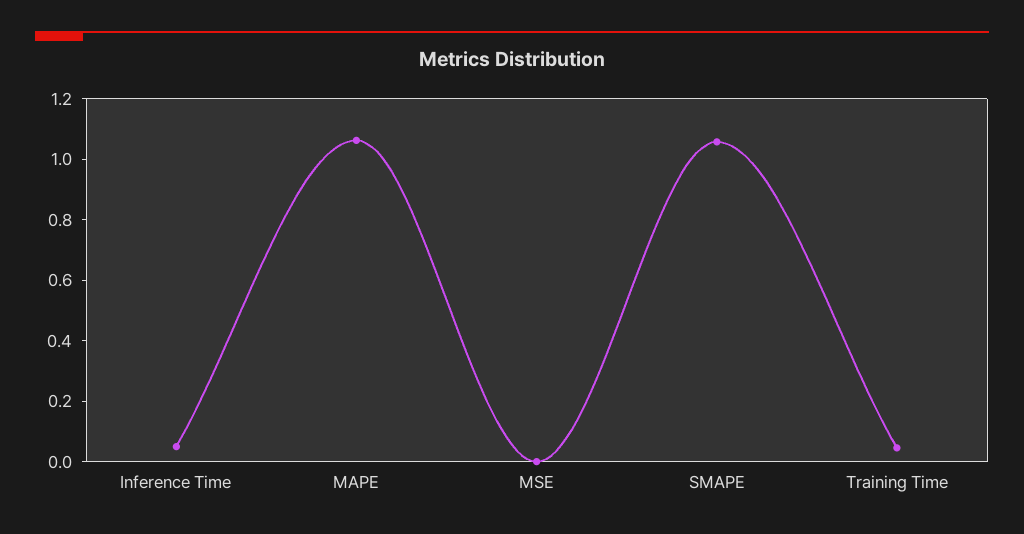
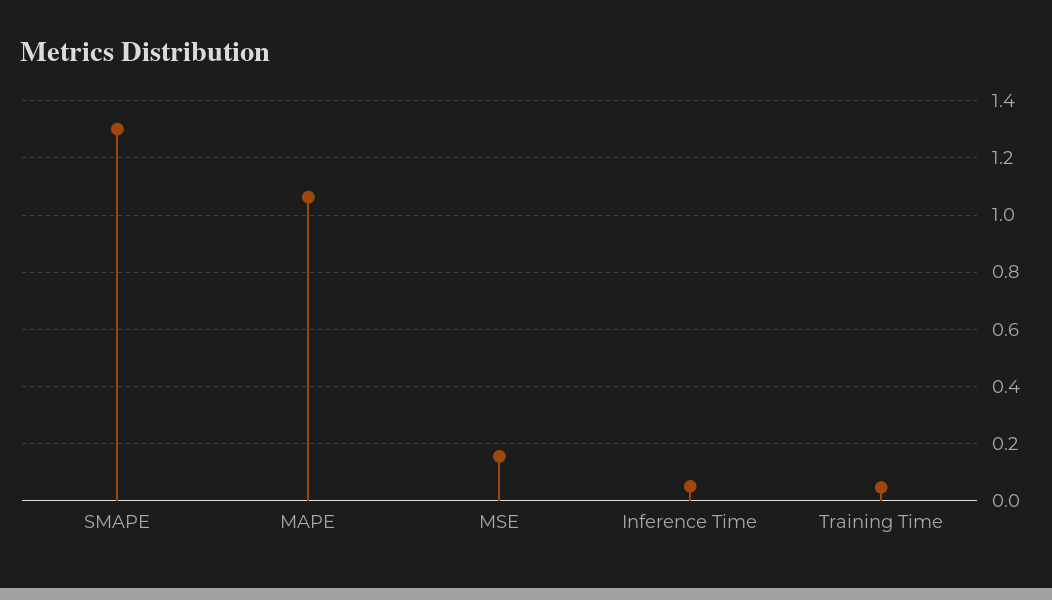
MSE: 0 -> 0.15
SMAPE: 1.05 -> 1.3

